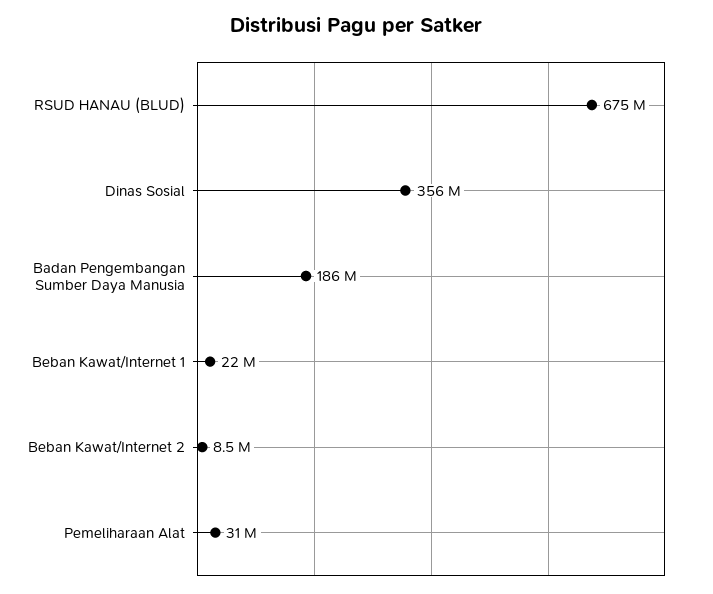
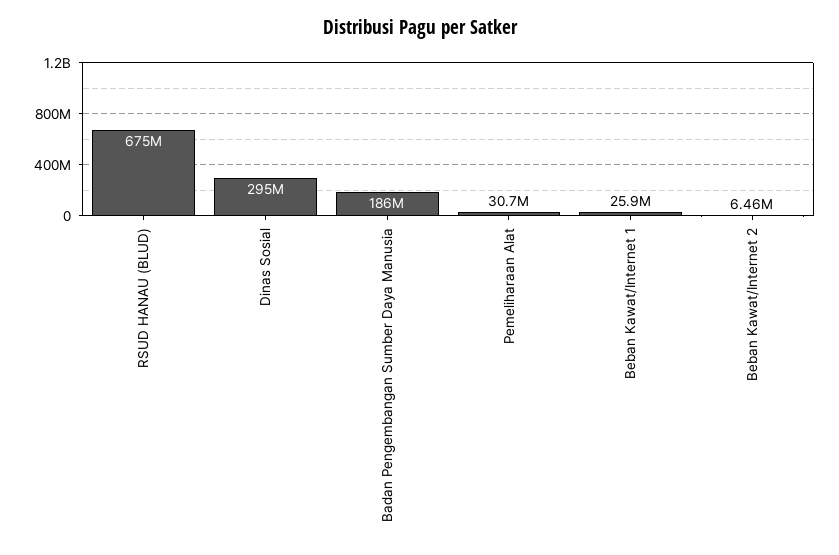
Dinas Sosial: 356000000 -> 295000000
Beban Kawat/Internet 1: 22000000 -> 25900000
Beban Kawat/Internet 2: 8500000 -> 6460000

